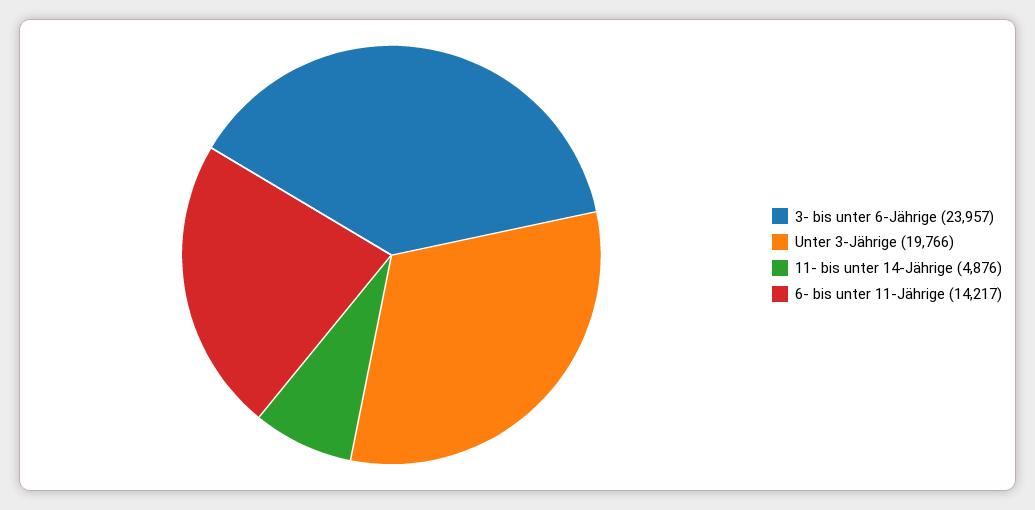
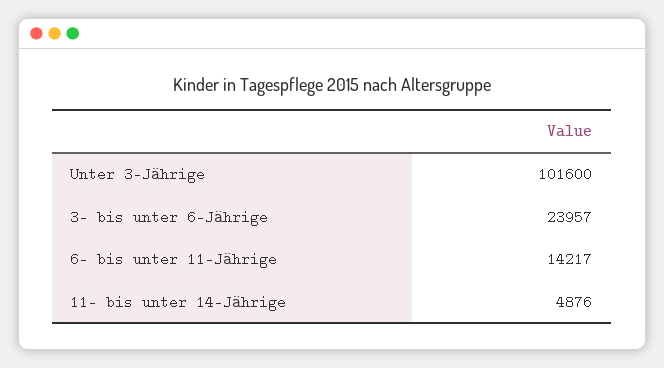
Unter 3-Jährige: 19766 -> 101600

